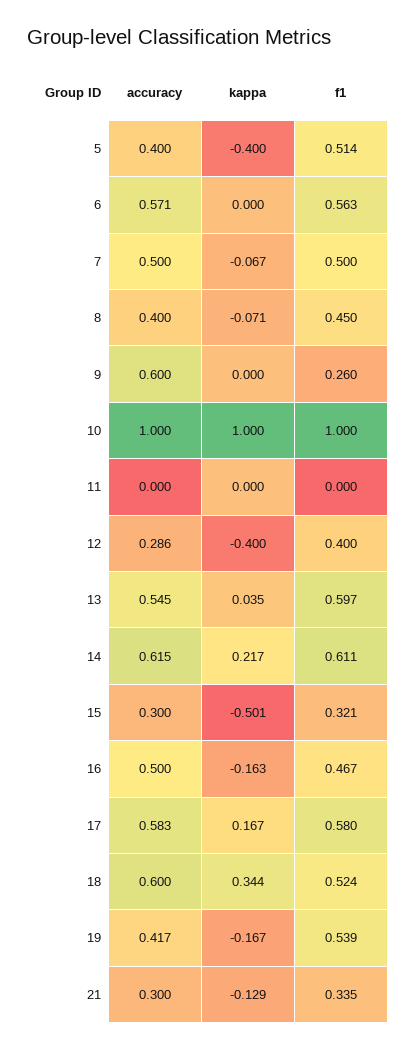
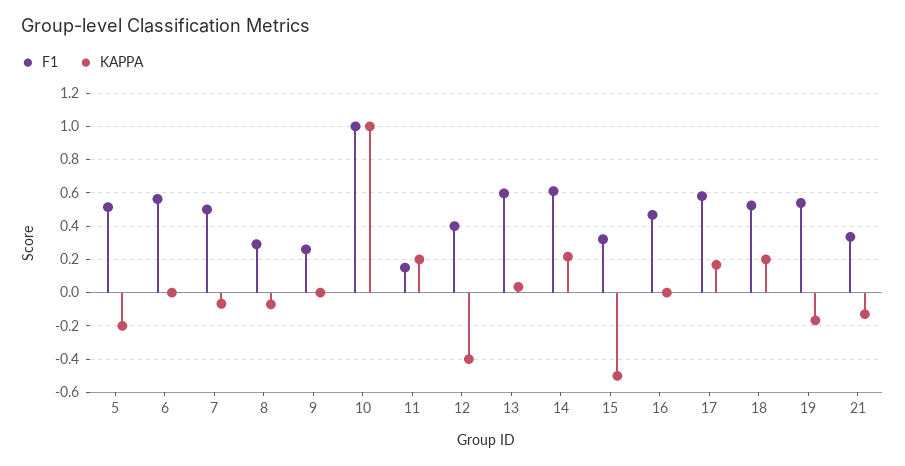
accuracy, 5: 0.4 -> none
kappa, 5: -0.4 -> -0.2
accuracy, 6: 0.571 -> none
accuracy, 7: 0.5 -> none
accuracy, 8: 0.4 -> none
f1, 8: 0.45 -> 0.3
accuracy, 9: 0.6 -> none
accuracy, 10: 1 -> none
accuracy, 11: 0 -> none
kappa, 11: 0 -> 0.2
f1, 11: 0 -> 0.15
accuracy, 12: 0.286 -> none
accuracy, 13: 0.545 -> none
accuracy, 14: 0.615 -> none
accuracy, 15: 0.3 -> none
accuracy, 16: 0.5 -> none
kappa, 16: -0.163 -> 0
accuracy, 17: 0.583 -> none
accuracy, 18: 0.6 -> none
kappa, 18: 0.344 -> 0.2
accuracy, 19: 0.417 -> none
accuracy, 21: 0.3 -> none

